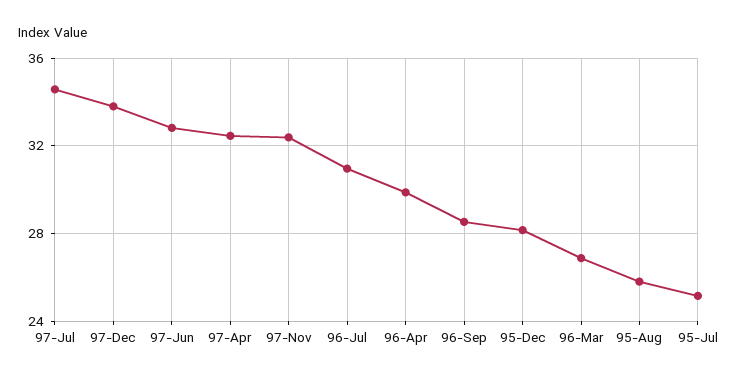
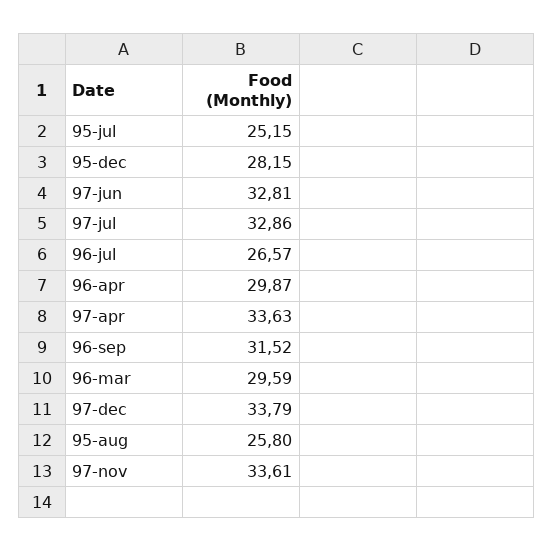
97-Jul: 34.5 -> 32.86
97-Apr: 32.5 -> 33.63
97-Nov: 32.5 -> 33.61
96-Jul: 31 -> 26.57
96-Sep: 28.5 -> 31.52
96-Mar: 27 -> 29.59

